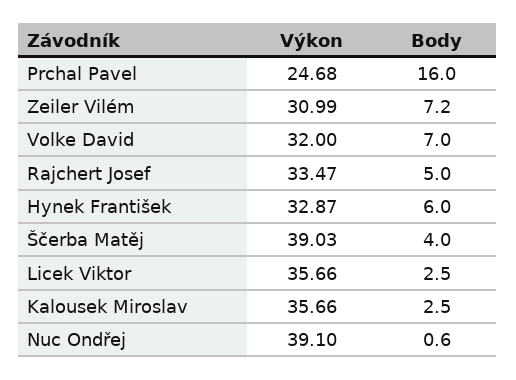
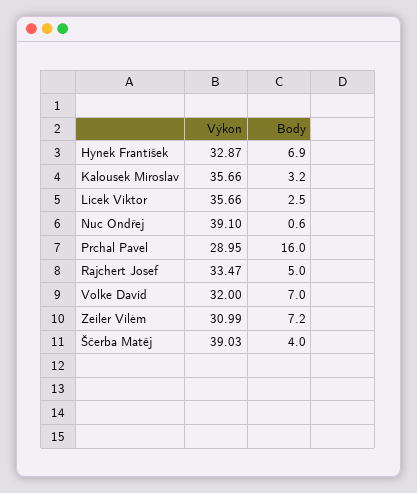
Výkon, Prchal Pavel: 24.68 -> 28.95
Body, Hynek František: 6 -> 6.9
Body, Kalousek Miroslav: 2.5 -> 3.2

